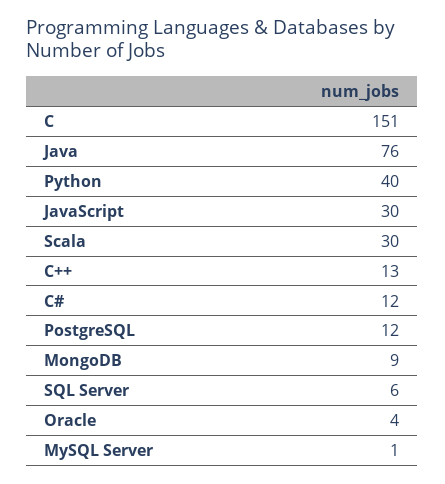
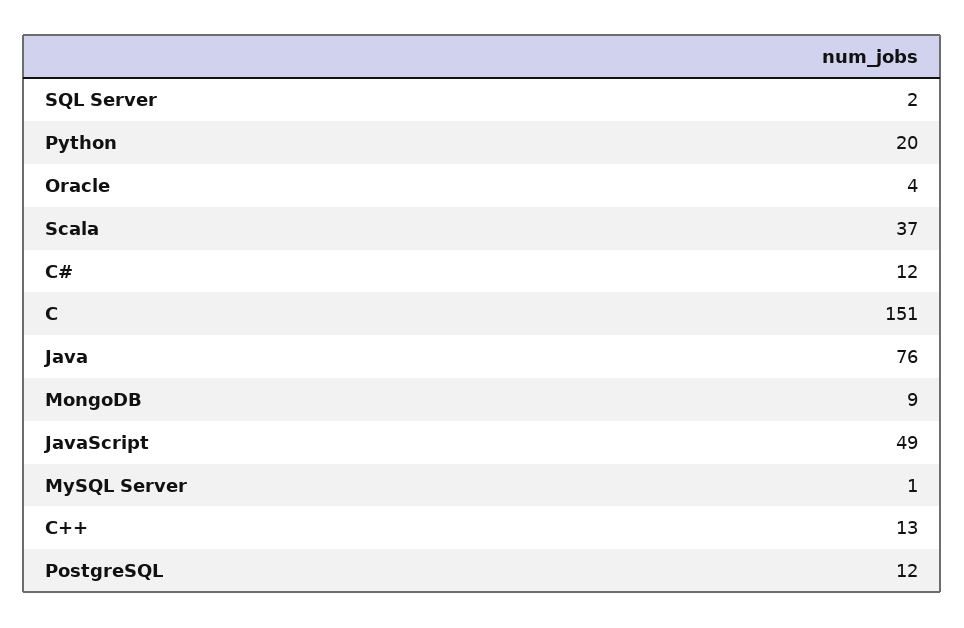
Python: 40 -> 20
JavaScript: 30 -> 49
Scala: 30 -> 37
SQL Server: 6 -> 2

